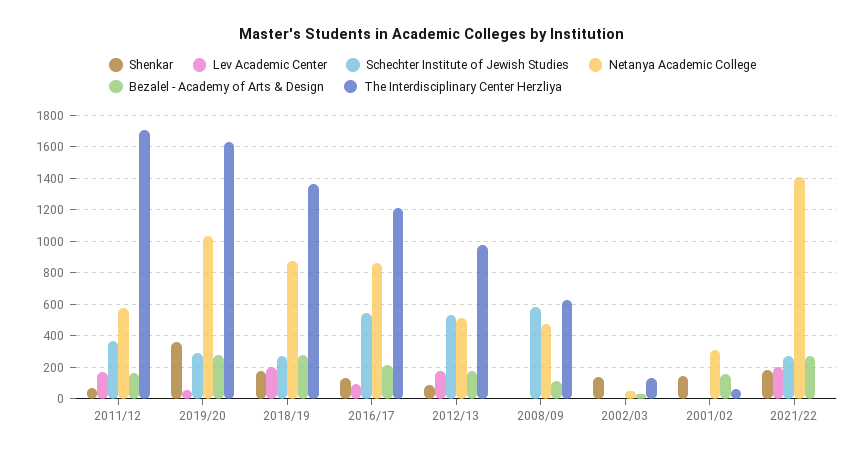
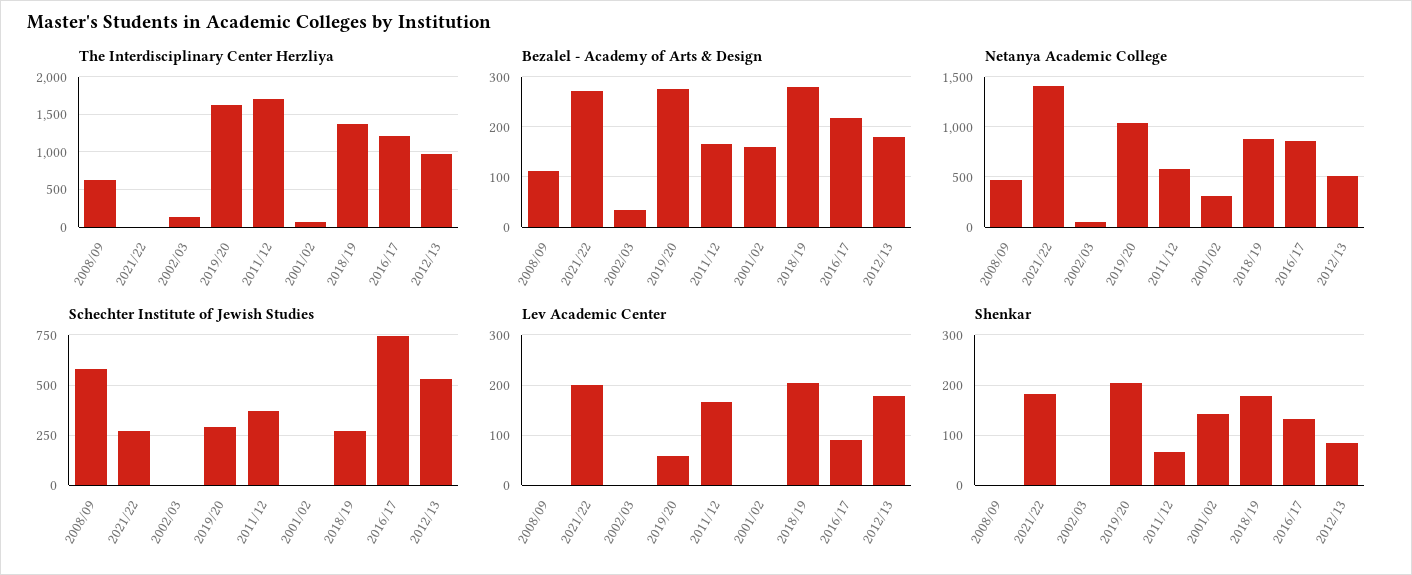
Shenkar, 2019/20: 350 -> 200
Schechter Institute of Jewish Studies, 2016/17: 550 -> 750
Shenkar, 2002/03: 150 -> 0

